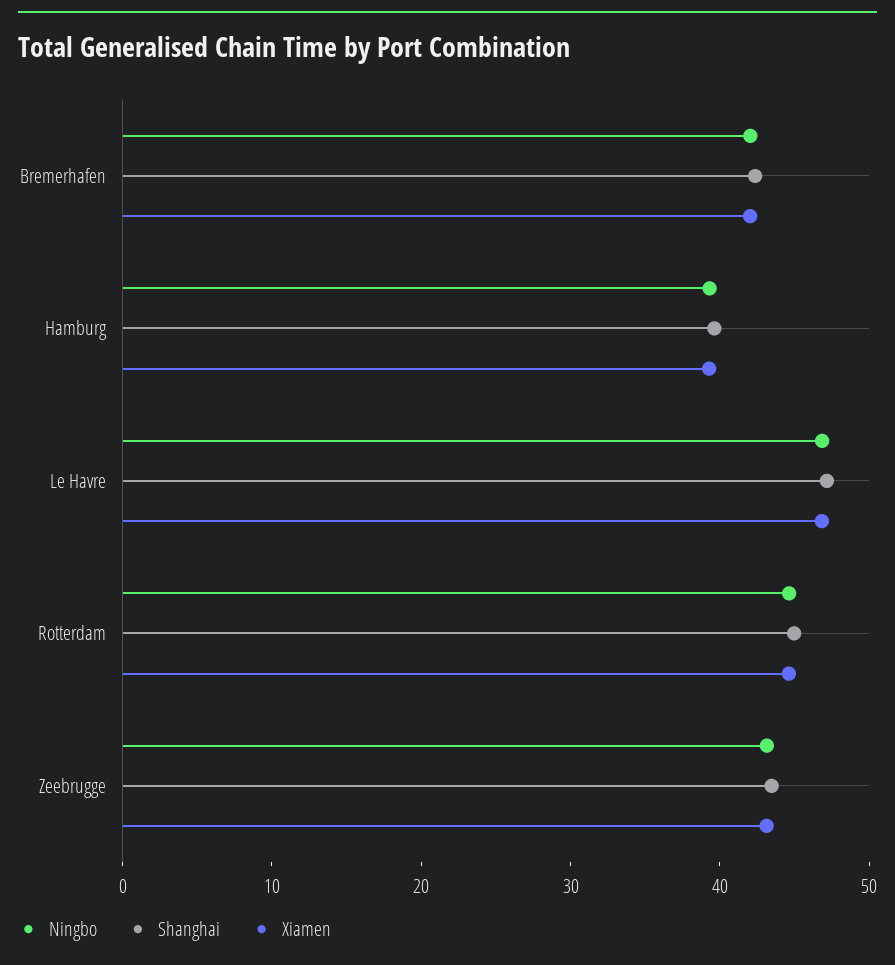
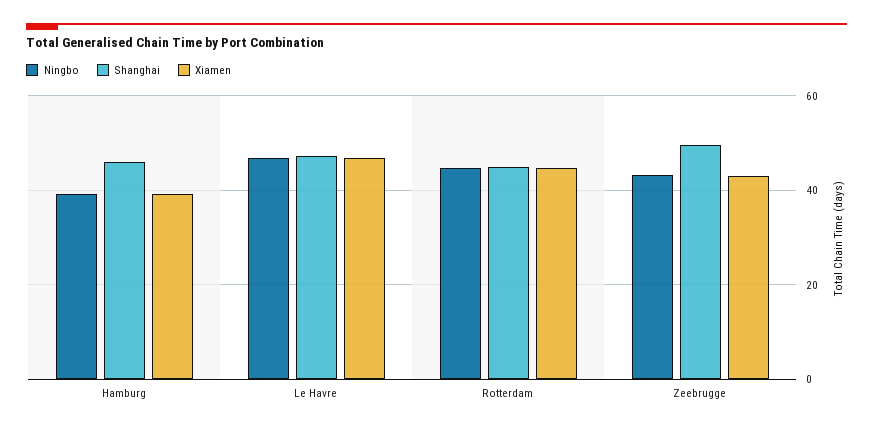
Ningbo, Bremerhafen: 42 -> none
Shanghai, Bremerhafen: 42 -> none
Xiamen, Bremerhafen: 42 -> none
Shanghai, Hamburg: 40 -> 46
Shanghai, Zeebrugge: 44 -> 50

